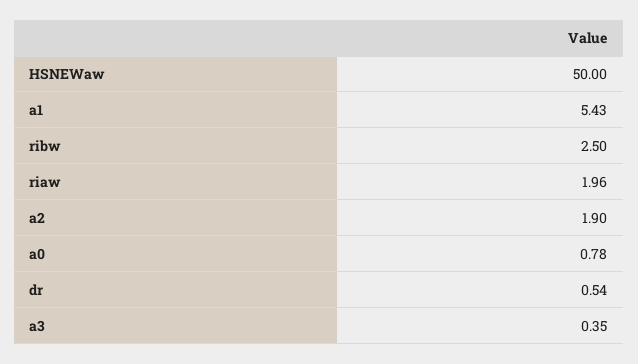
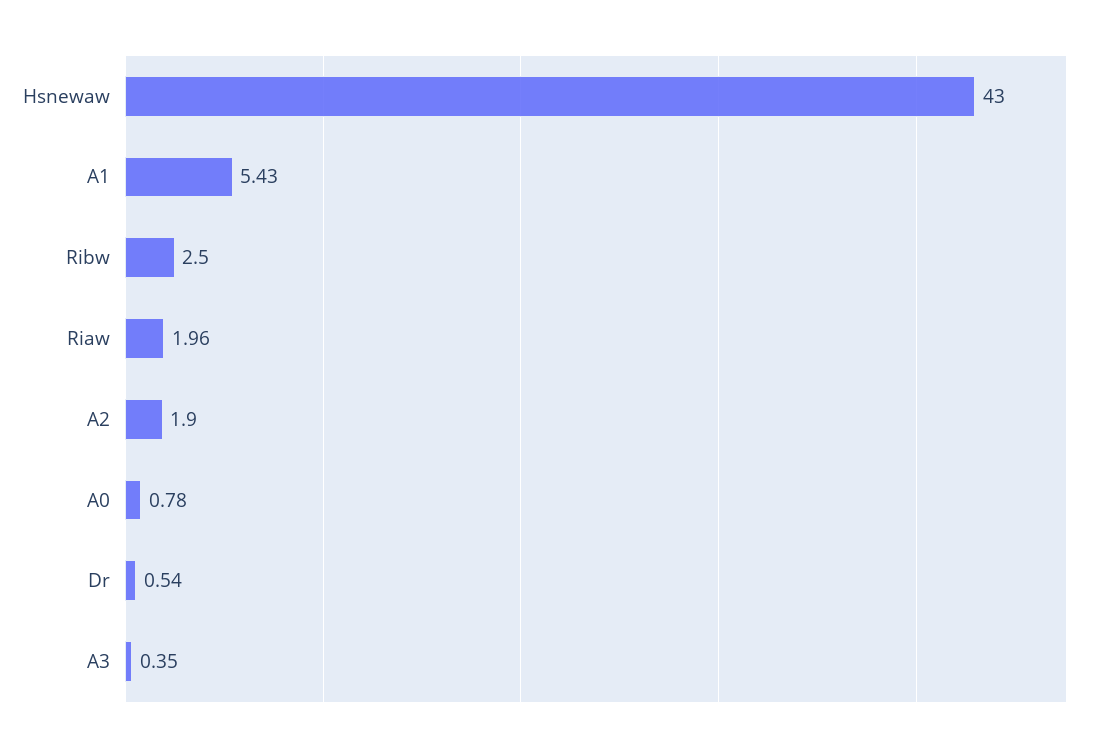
HSNEWaw: 50 -> 43

